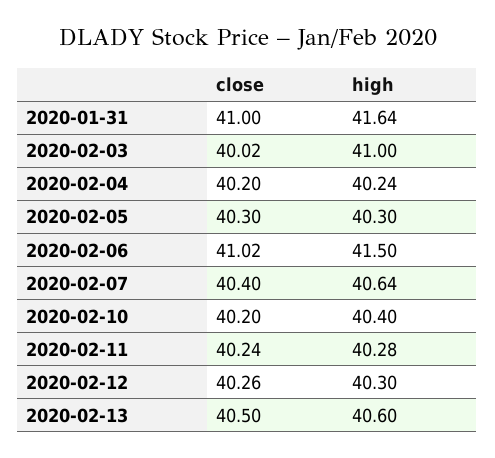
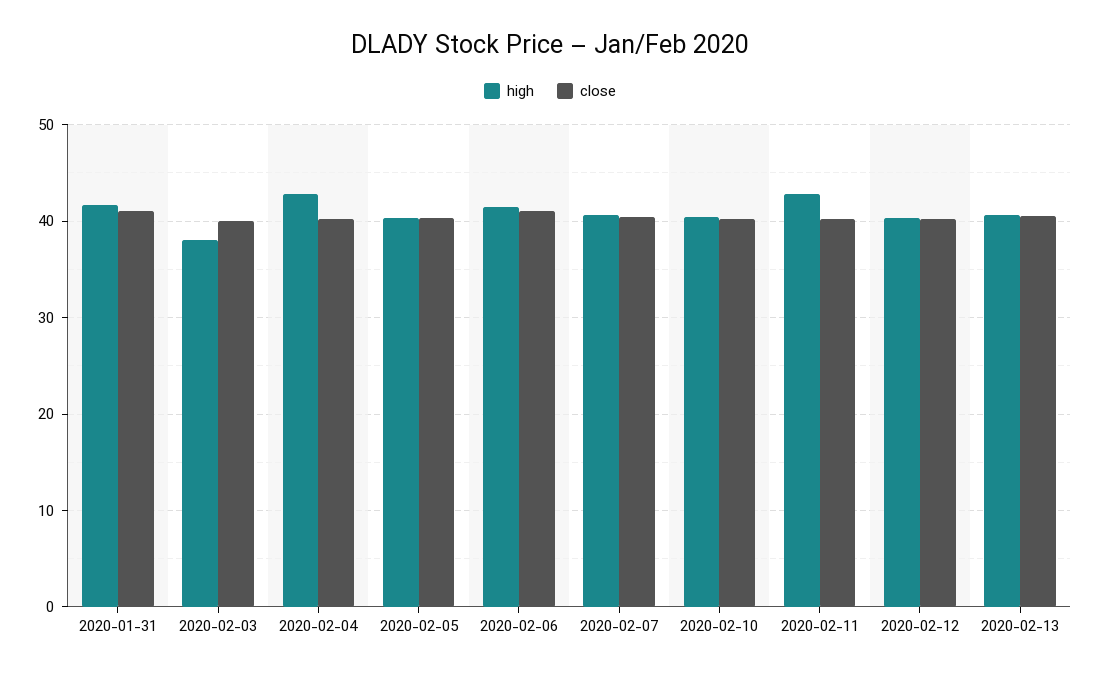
high, 2020-02-03: 41 -> 38
high, 2020-02-04: 40.24 -> 43
high, 2020-02-11: 40.28 -> 43

